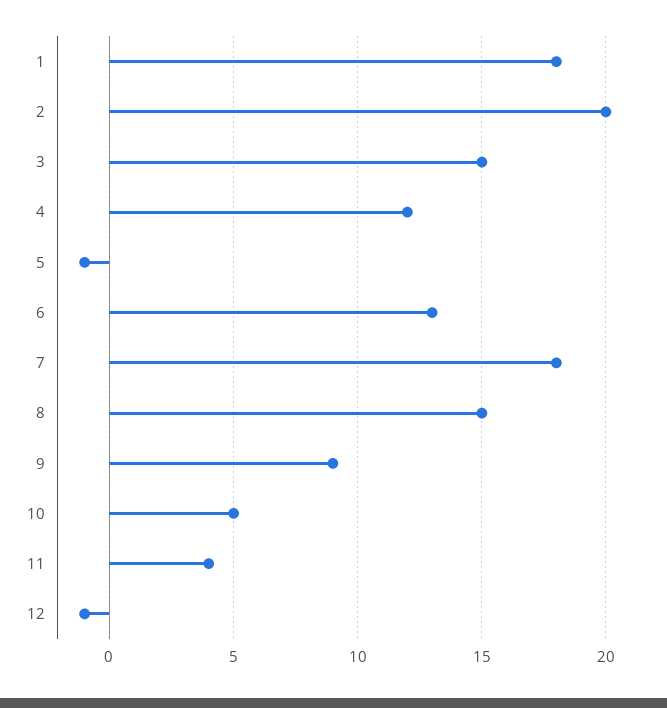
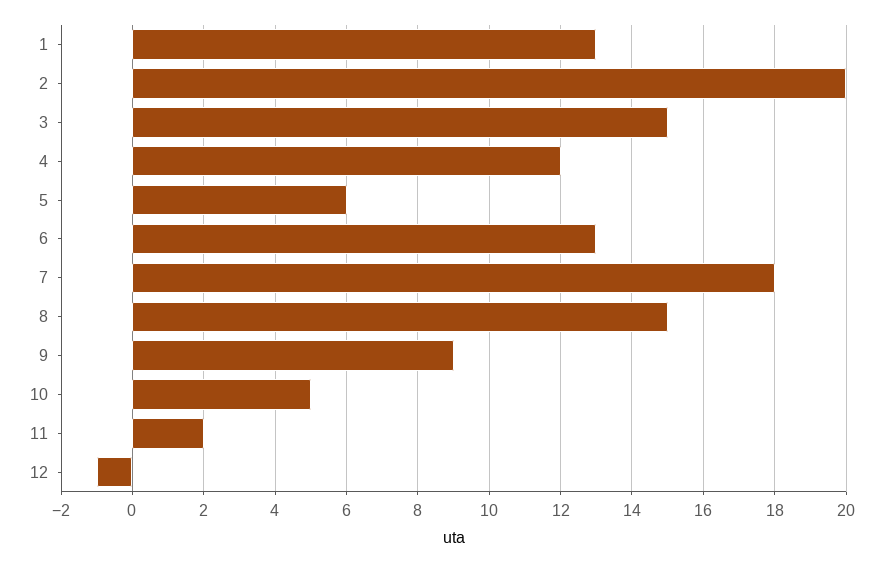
1: 18 -> 13
5: -1 -> 6
11: 4 -> 2

